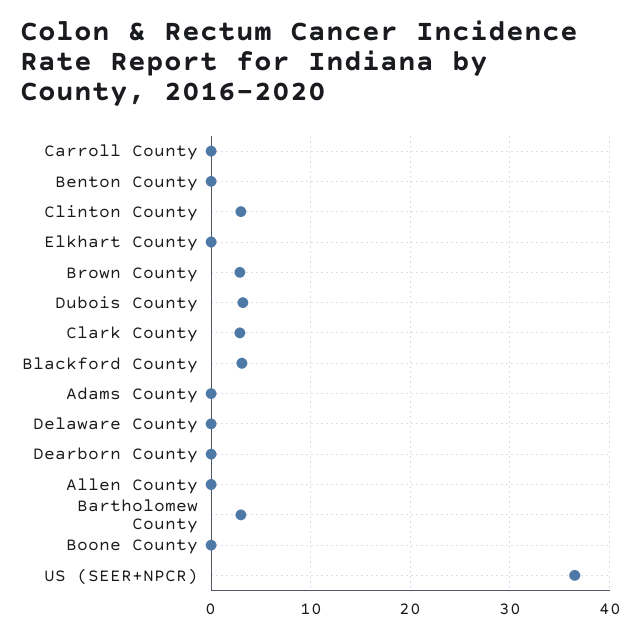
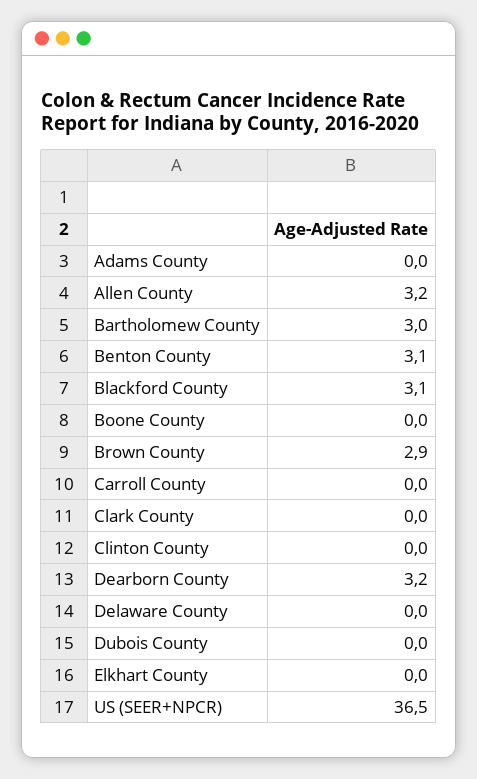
Benton County: 0 -> 3.1
Clinton County: 3 -> 0
Dubois County: 3 -> 0
Clark County: 3 -> 0
Dearborn County: 0 -> 3.2
Allen County: 0 -> 3.2

